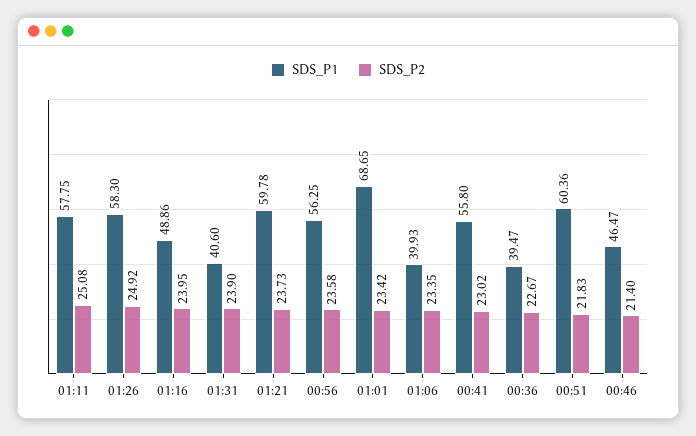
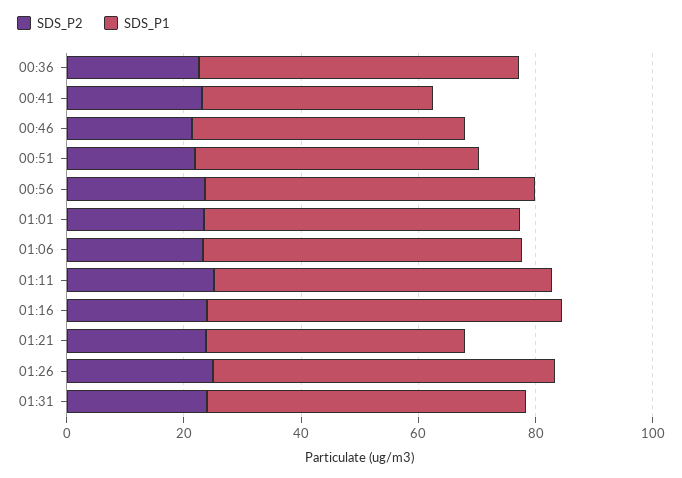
SDS_P1, 01:16: 48.86 -> 60
SDS_P1, 01:31: 40.6 -> 55
SDS_P1, 01:21: 59.78 -> 45
SDS_P1, 01:01: 68.65 -> 55
SDS_P1, 01:06: 39.93 -> 55
SDS_P1, 00:41: 55.8 -> 40
SDS_P1, 00:36: 39.47 -> 55
SDS_P1, 00:51: 60.36 -> 50

